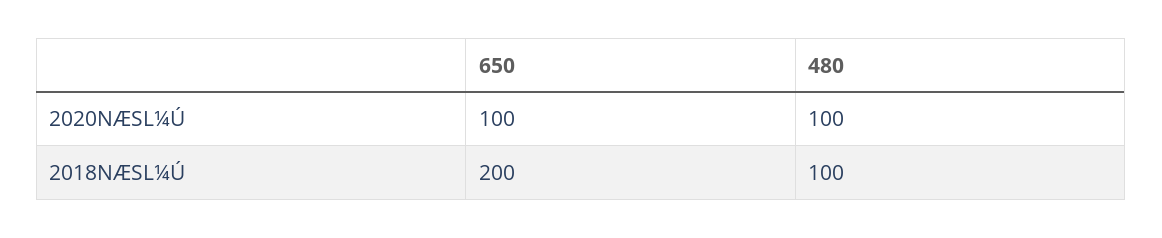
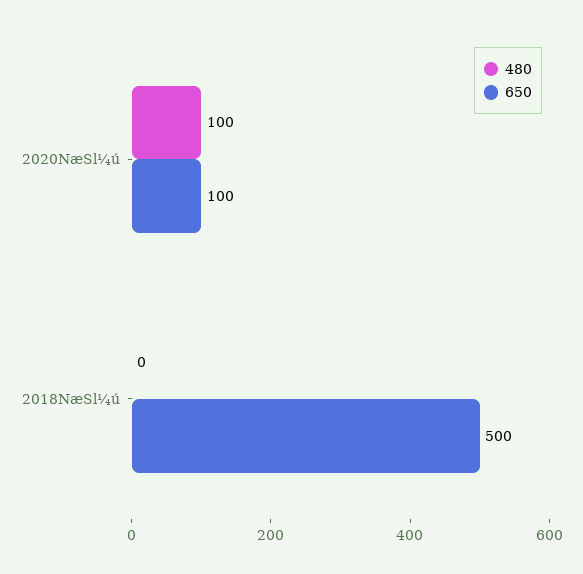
650, 2018NÆSL¼Ú: 200 -> 500
480, 2018NÆSL¼Ú: 100 -> 0

